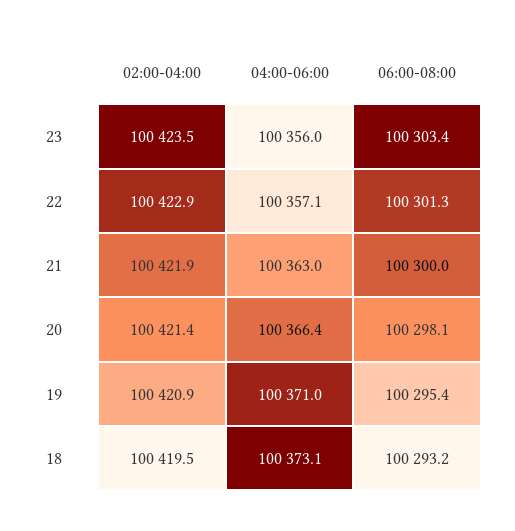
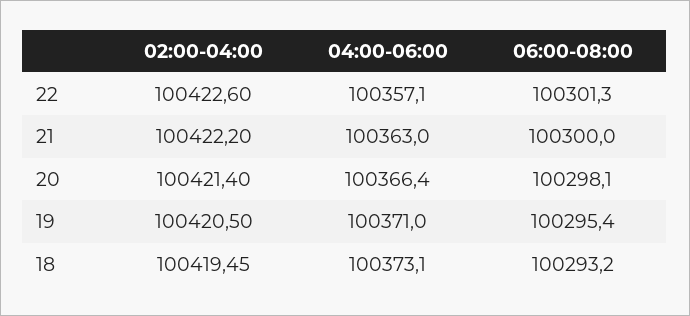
02:00-04:00, 23: 100423.5 -> none
04:00-06:00, 23: 100356 -> none
06:00-08:00, 23: 100303.4 -> none
02:00-04:00, 22: 100422.9 -> 100422.6
02:00-04:00, 21: 100421.9 -> 100422.2
02:00-04:00, 19: 100420.9 -> 100420.5

